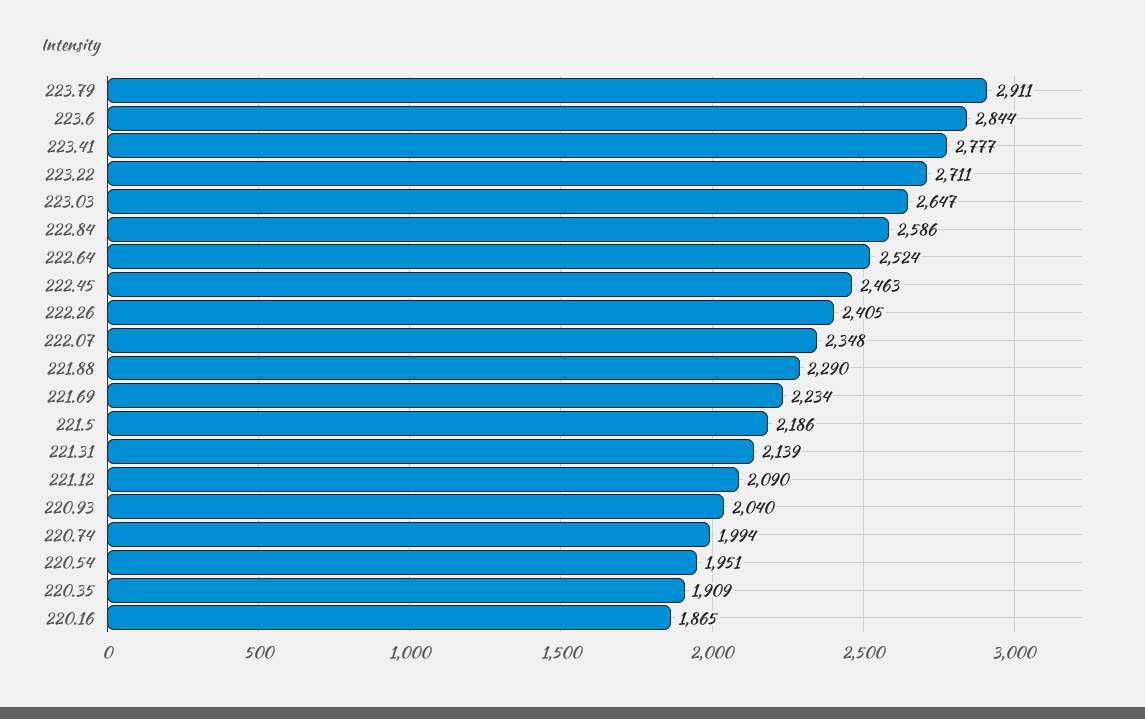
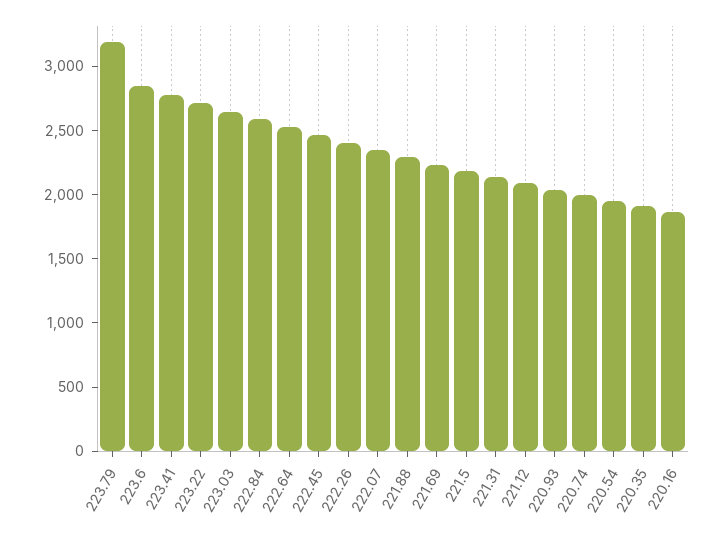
223.79: 2911 -> 3200

